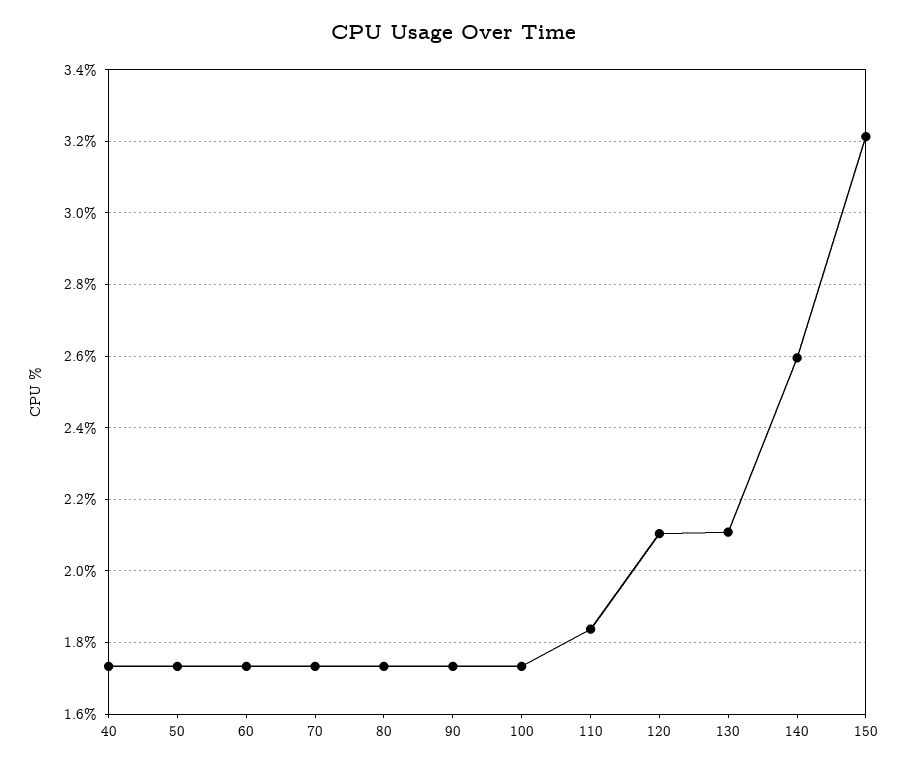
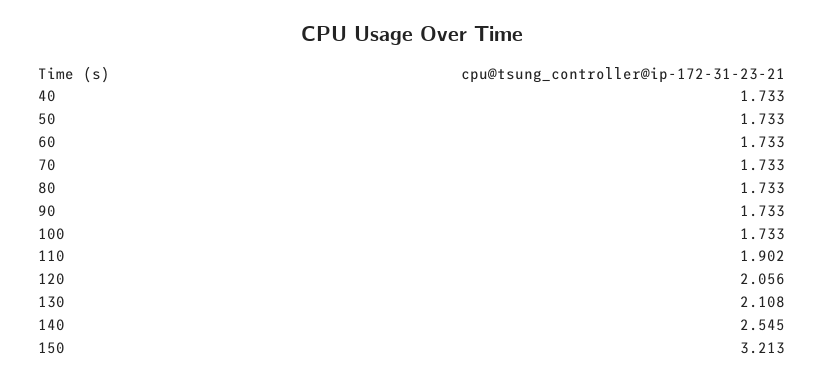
110: 1.84 -> 1.902
120: 2.1 -> 2.056
140: 2.6 -> 2.545

